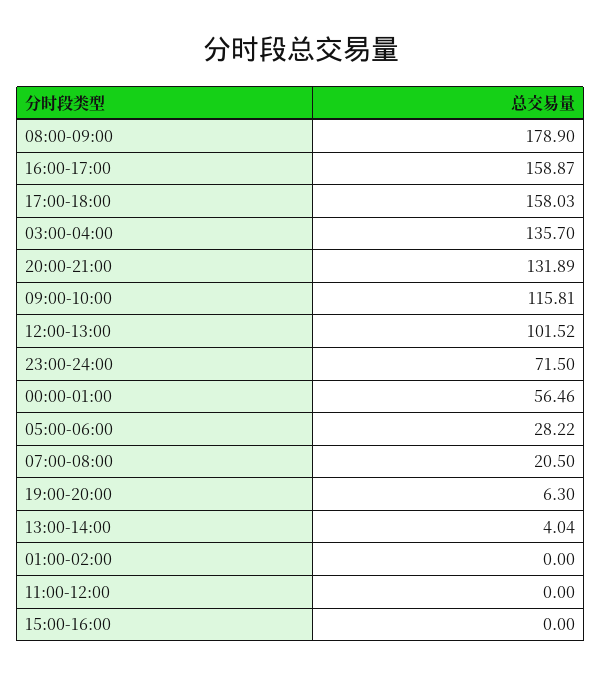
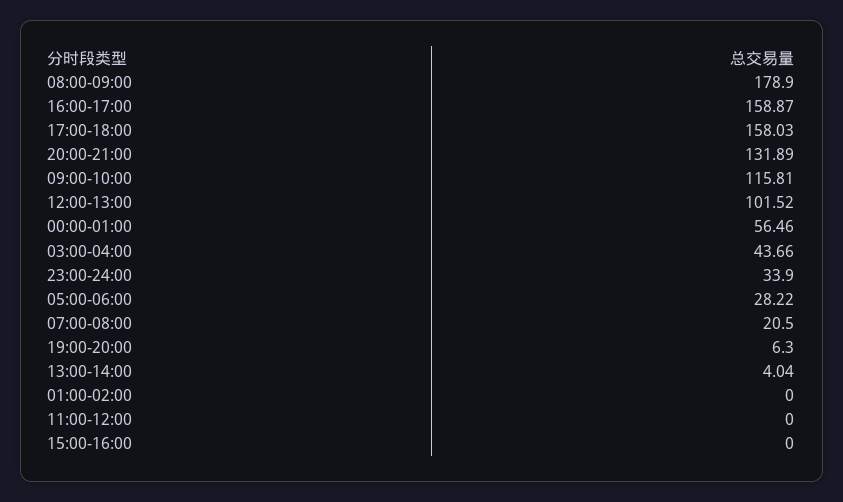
03:00-04:00: 135.7 -> 43.66
23:00-24:00: 71.5 -> 33.9

